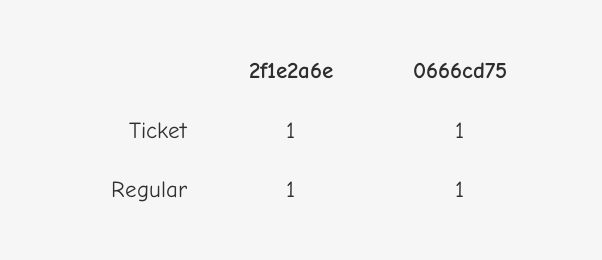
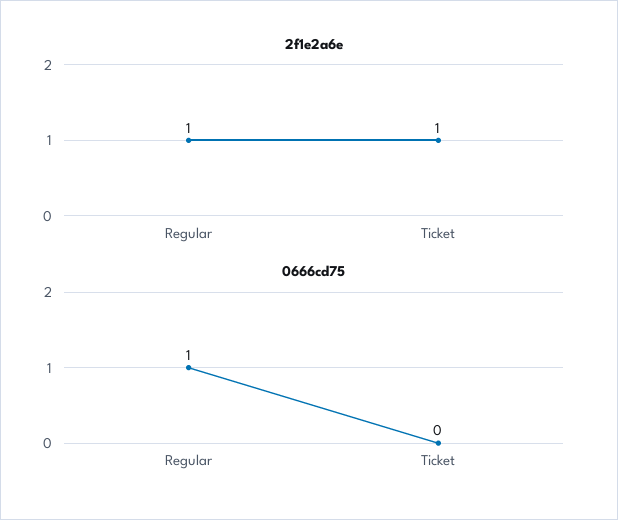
0666cd75, Ticket: 1 -> 0

